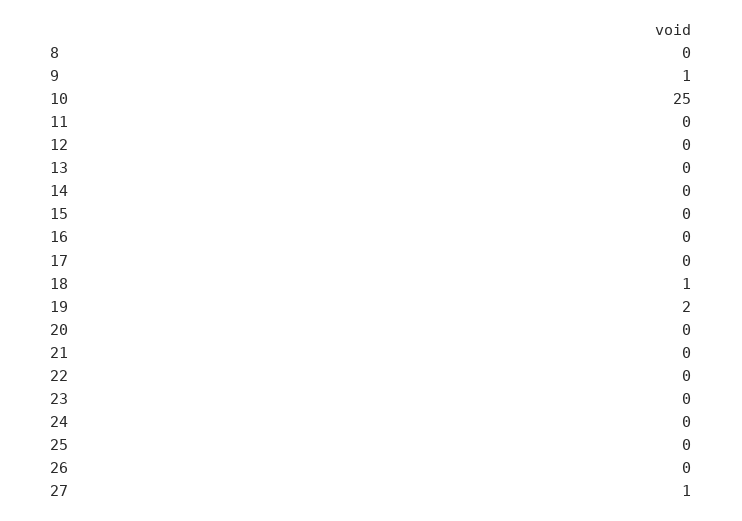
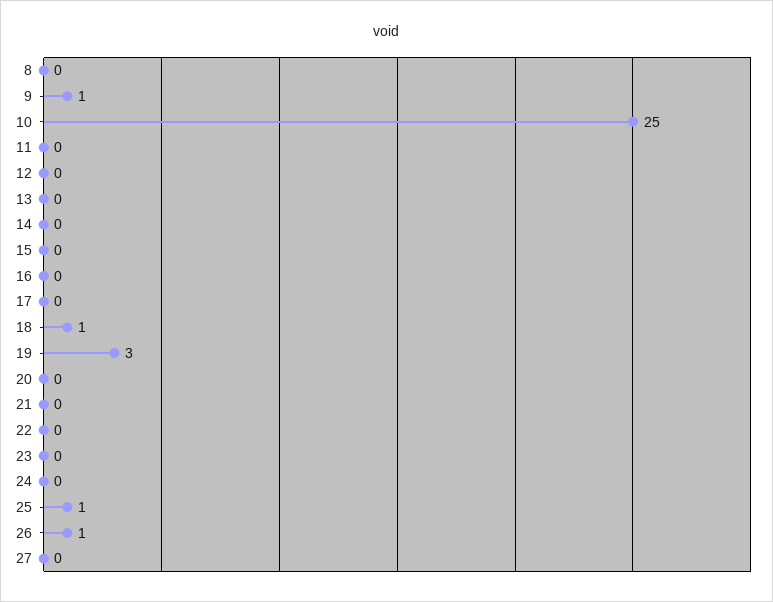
19: 2 -> 3
25: 0 -> 1
26: 0 -> 1
27: 1 -> 0

